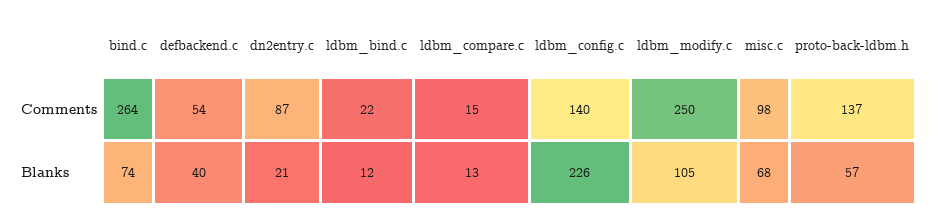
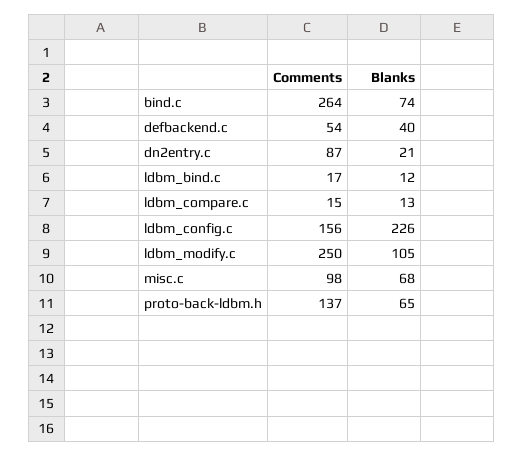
ldbm_bind.c, Comments: 22 -> 17
ldbm_config.c, Comments: 140 -> 156
proto-back-ldbm.h, Blanks: 57 -> 65

